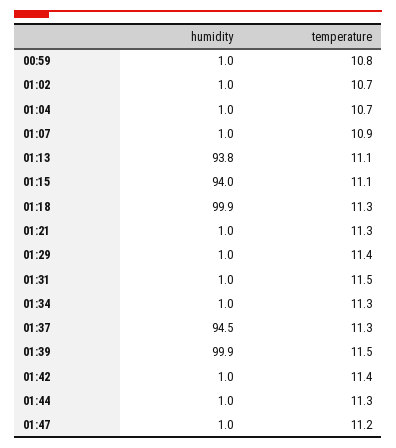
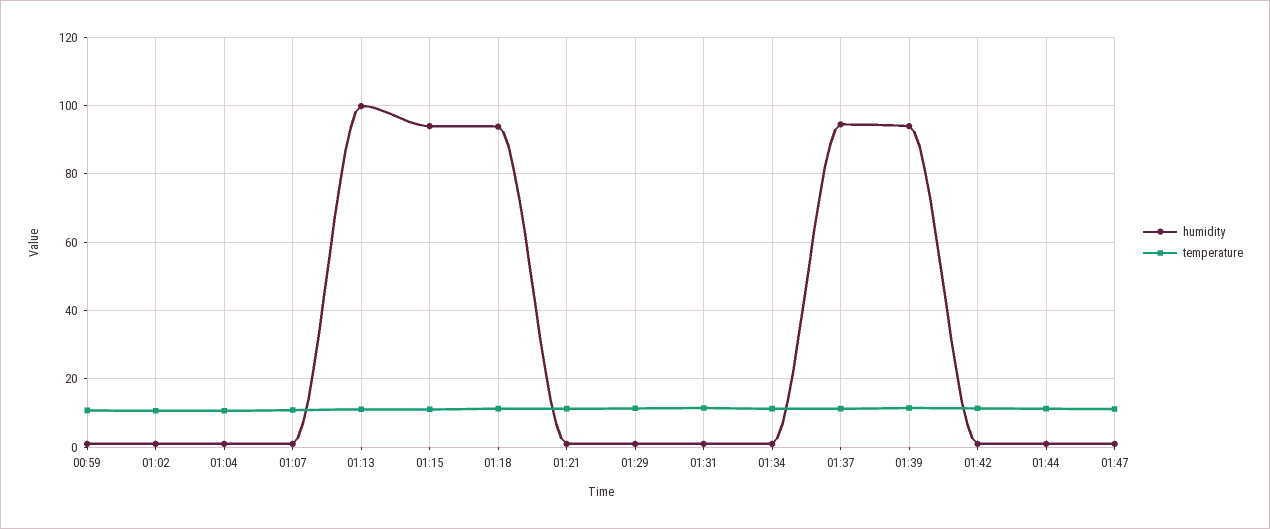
humidity, 01:13: 93.8 -> 100
humidity, 01:18: 99.9 -> 94
humidity, 01:39: 99.9 -> 94

